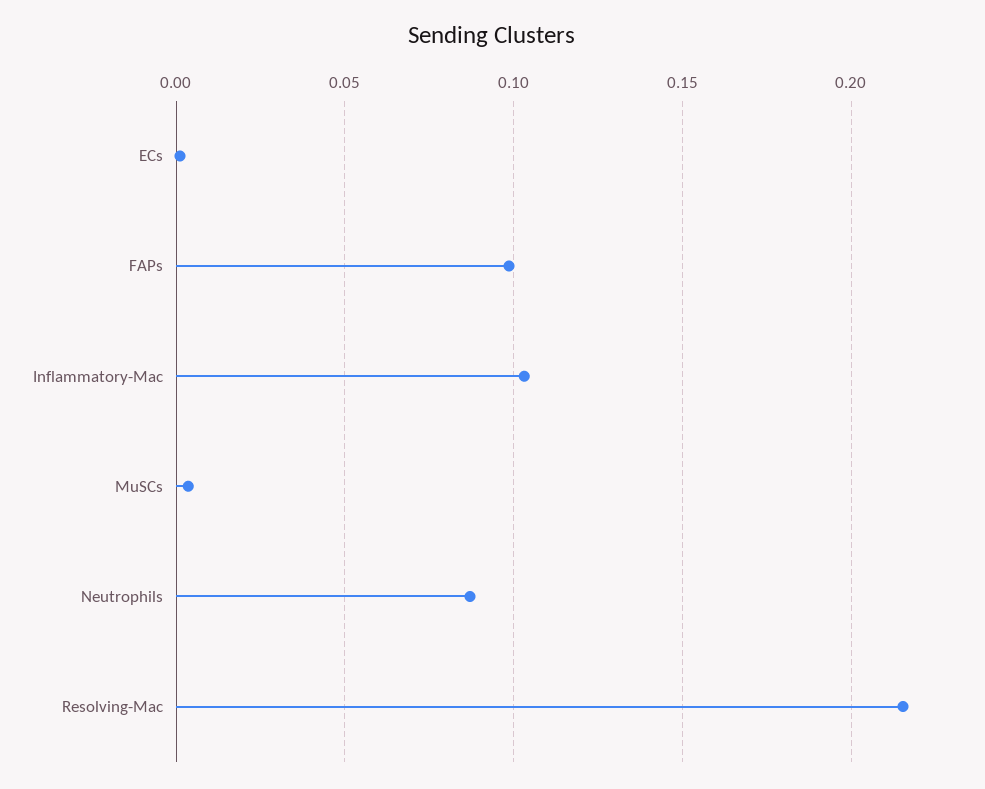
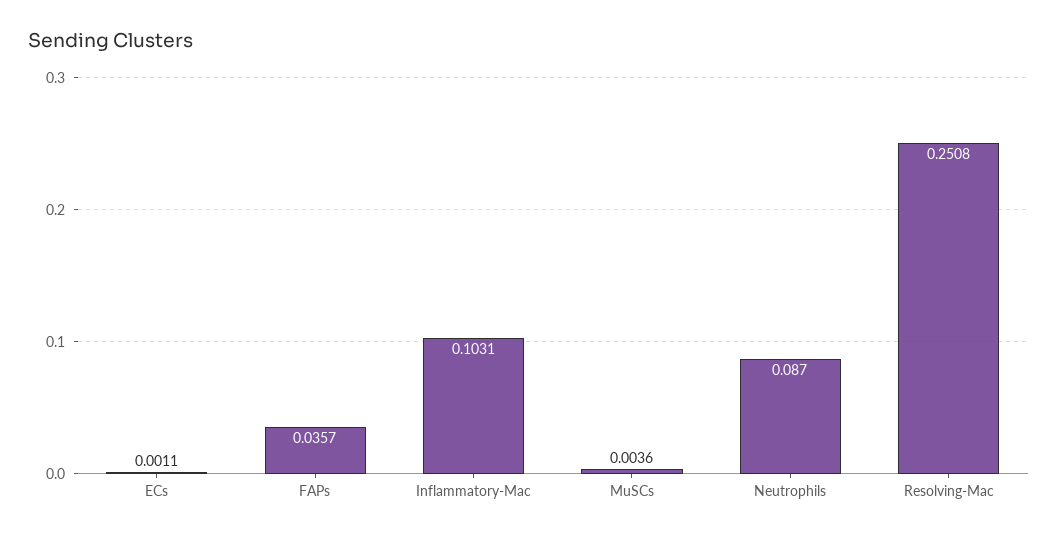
FAPs: 0.1 -> 0.0357
Resolving-Mac: 0.215 -> 0.2508

